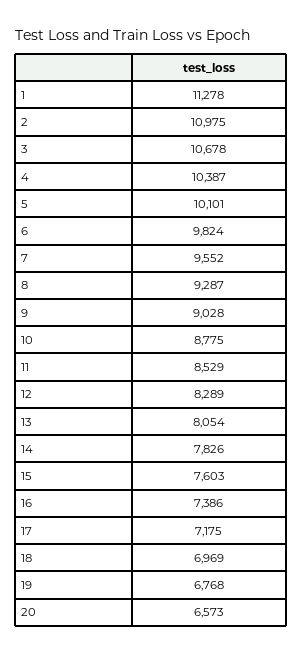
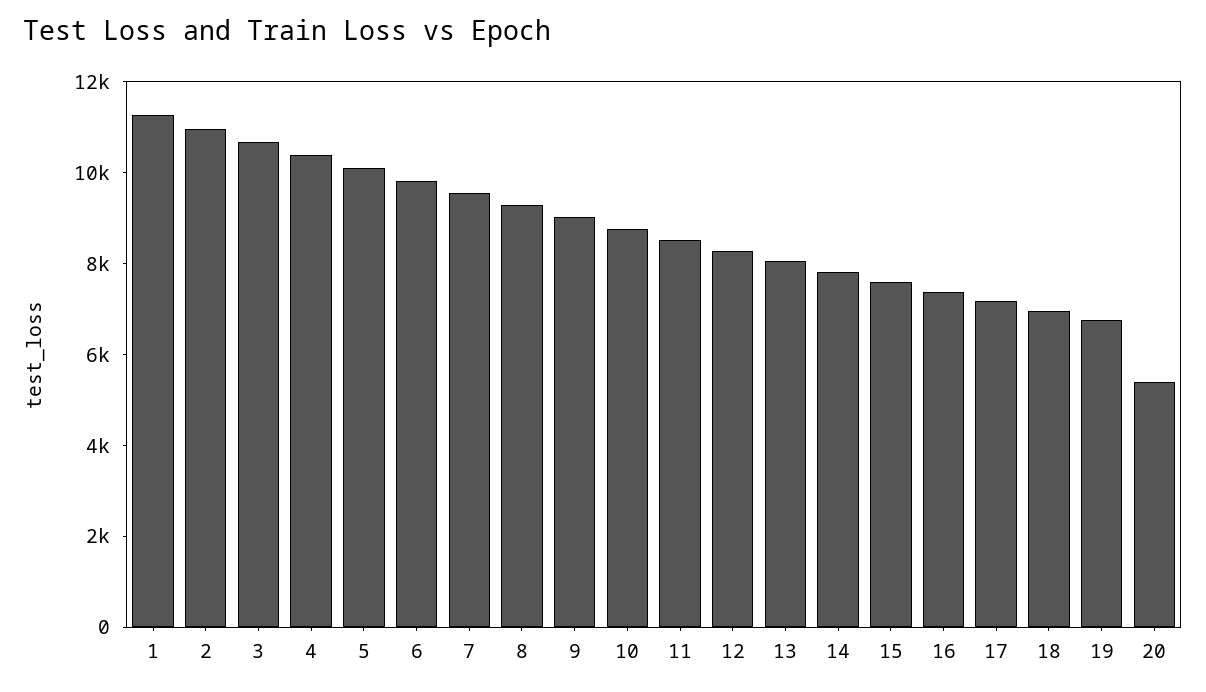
20: 6573 -> 5500

